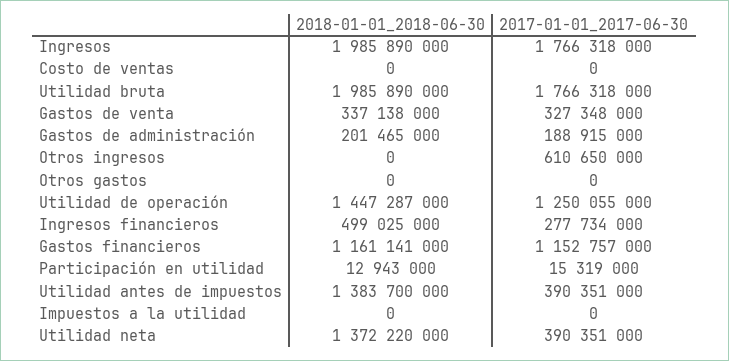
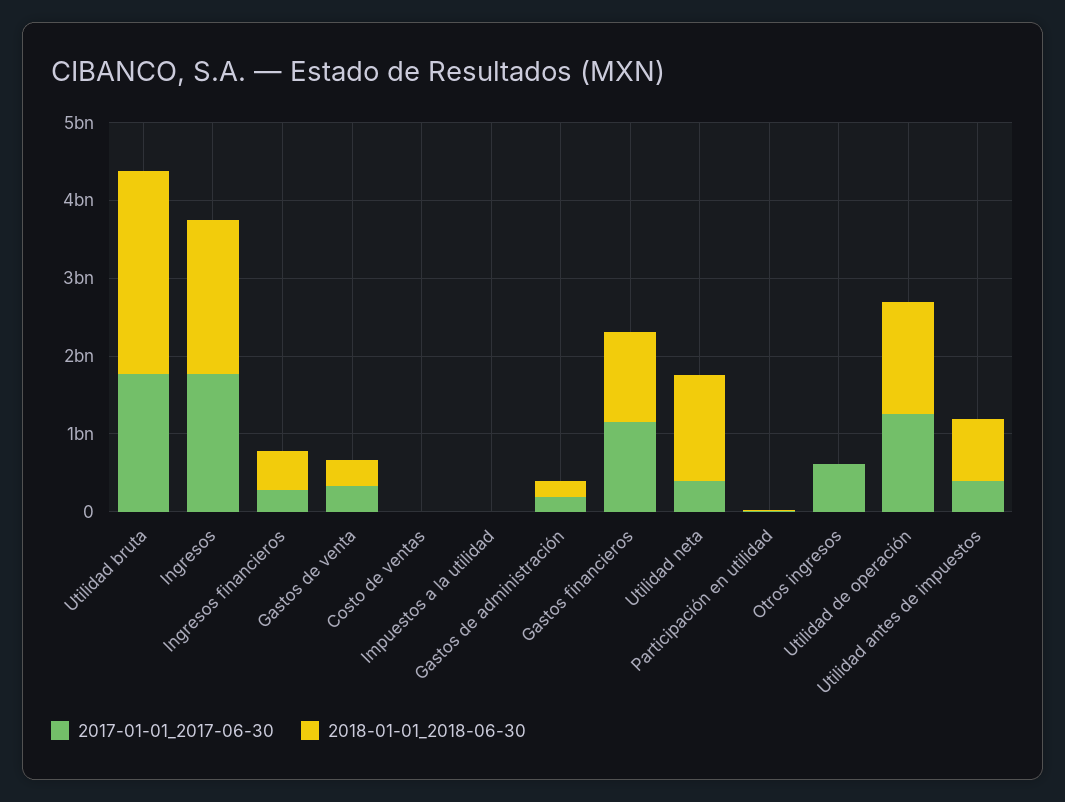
2018-01-01_2018-06-30, Utilidad bruta: 1985890000 -> 2600000000
2018-01-01_2018-06-30, Otros gastos: 0 -> none
2017-01-01_2017-06-30, Otros gastos: 0 -> none
2018-01-01_2018-06-30, Utilidad antes de impuestos: 1383700000 -> 800000000

